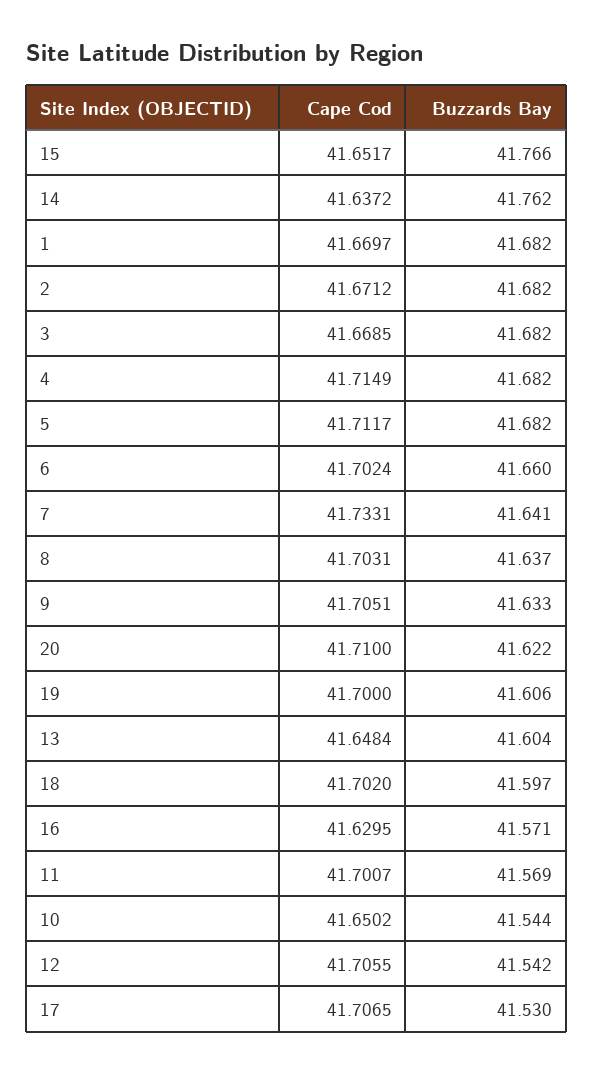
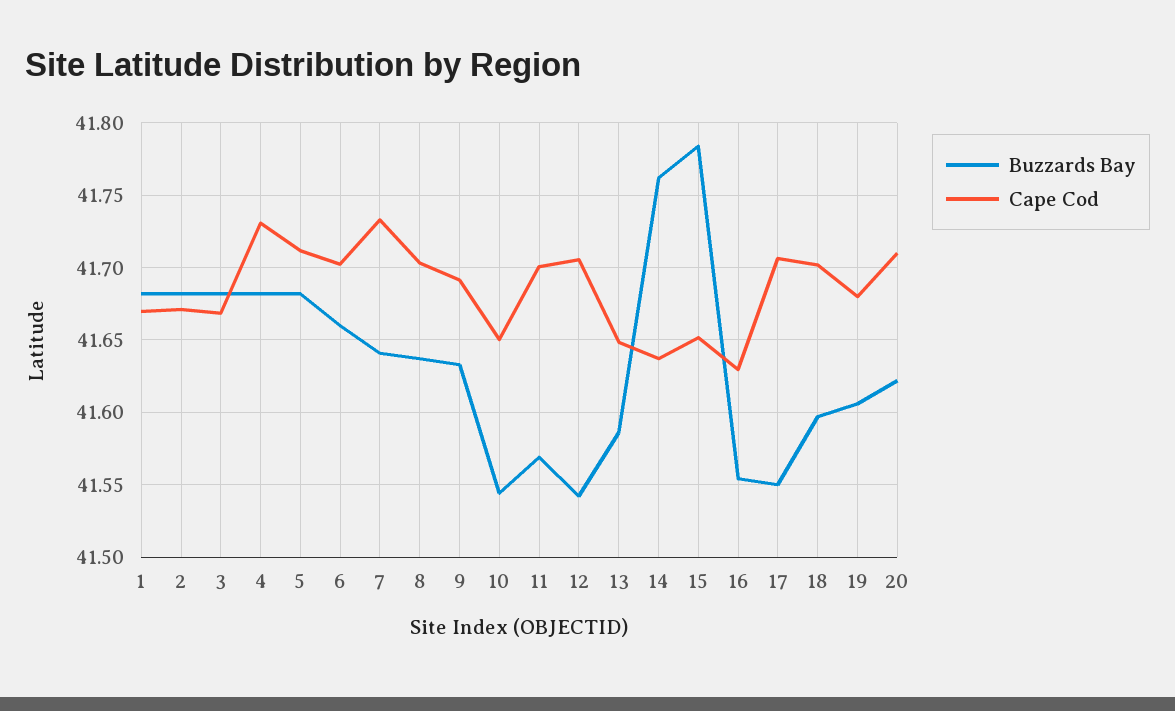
Buzzards Bay, 15: 41.766 -> 41.785
Cape Cod, 4: 41.7149 -> 41.73
Cape Cod, 9: 41.7051 -> 41.69
Cape Cod, 19: 41.7 -> 41.68
Buzzards Bay, 13: 41.604 -> 41.585
Buzzards Bay, 16: 41.571 -> 41.555
Buzzards Bay, 17: 41.53 -> 41.55

